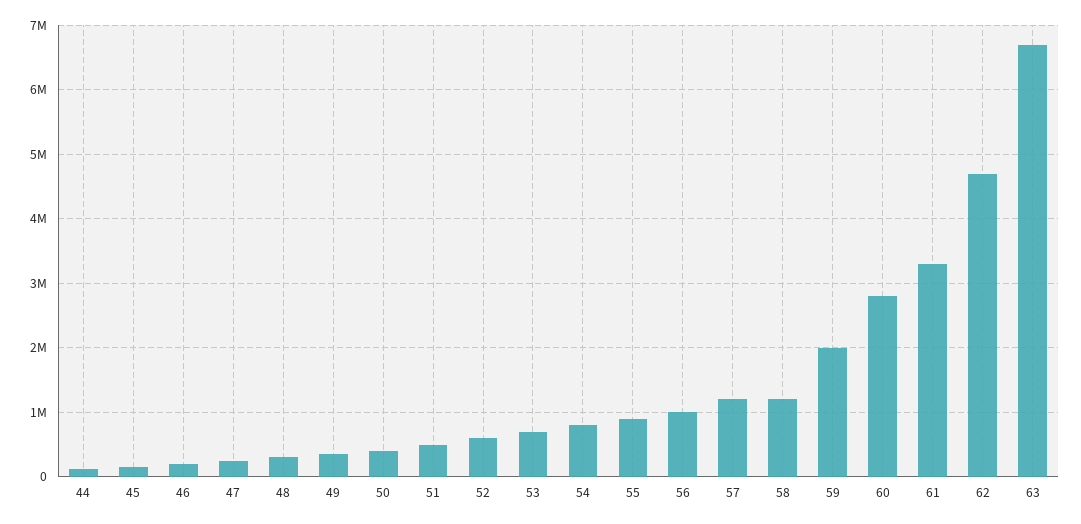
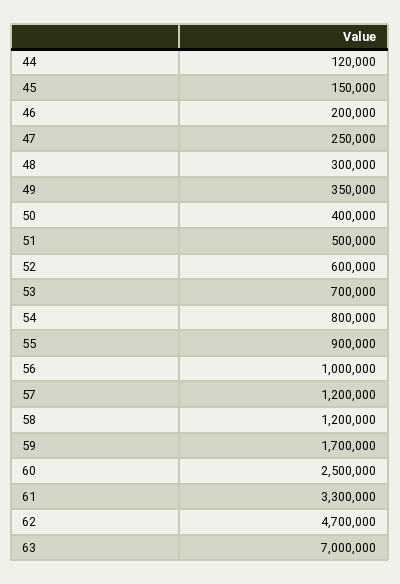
59: 2000000 -> 1700000
60: 2800000 -> 2500000
63: 6700000 -> 7000000

